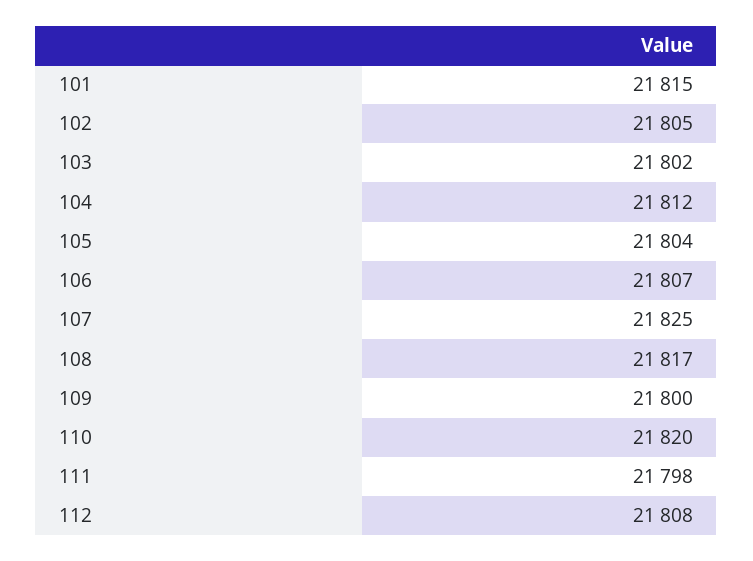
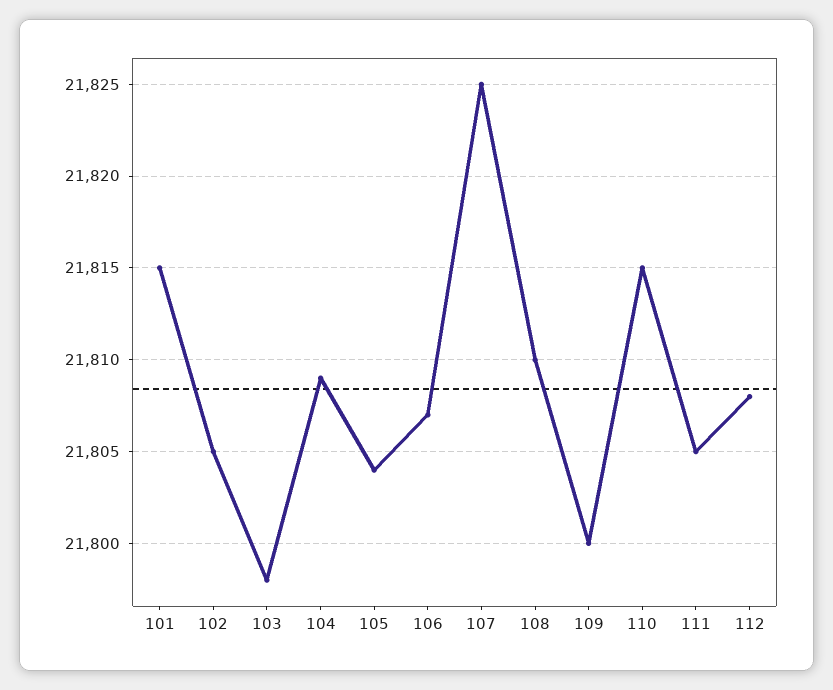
103: 21802 -> 21798
104: 21812 -> 21809
108: 21817 -> 21810
110: 21820 -> 21815
111: 21798 -> 21805

